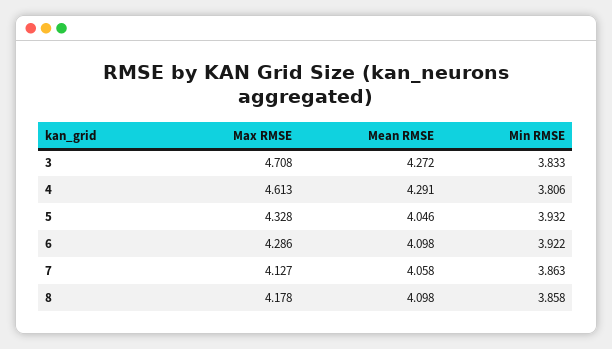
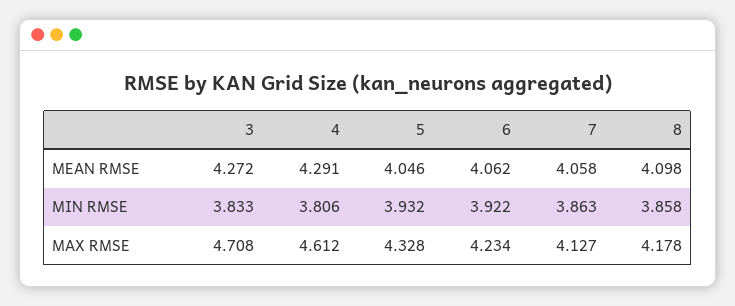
Max RMSE, 4: 4.613 -> 4.612
Max RMSE, 6: 4.286 -> 4.234
Mean RMSE, 6: 4.098 -> 4.062

